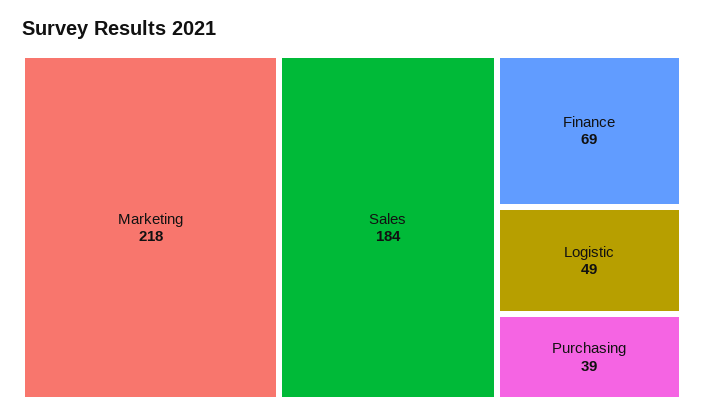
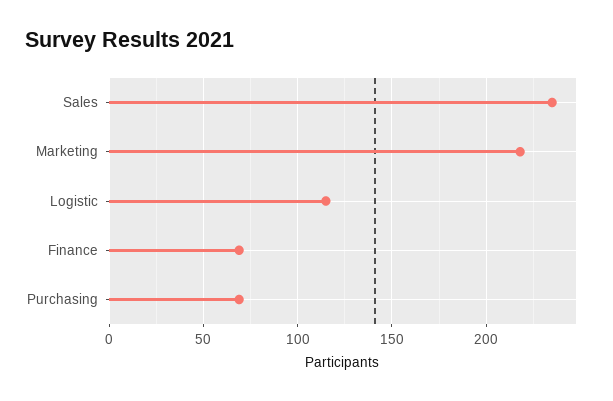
Sales: 184 -> 235
Logistic: 49 -> 115
Purchasing: 39 -> 70

